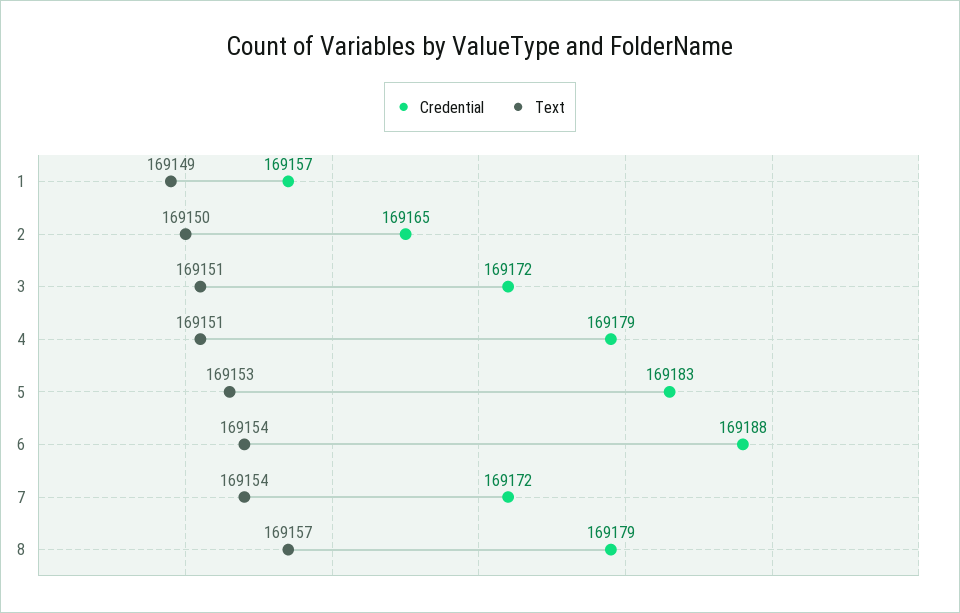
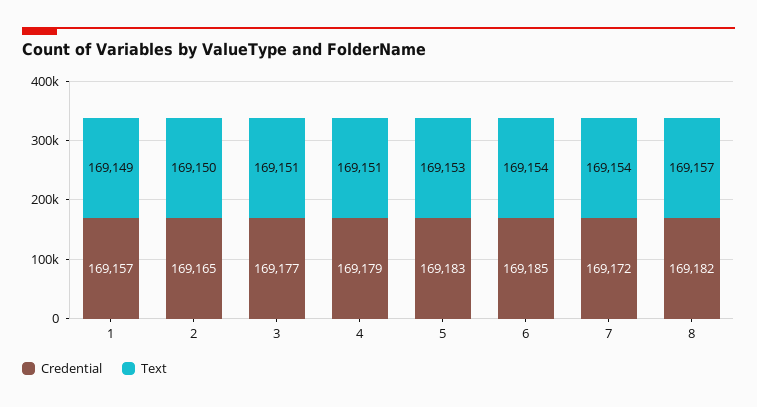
Credential, 3: 169172 -> 169177
Credential, 6: 169188 -> 169185
Credential, 8: 169179 -> 169182

